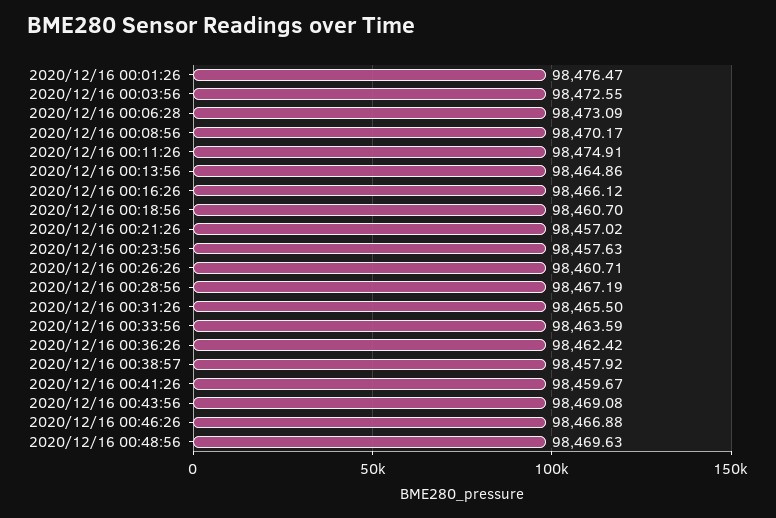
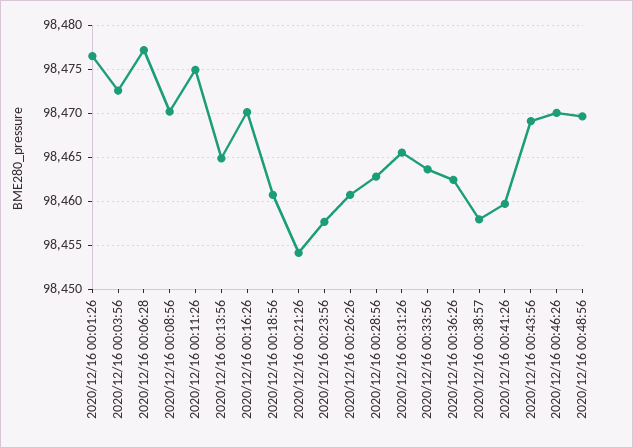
2020/12/16 00:06:28: 98473.09 -> 98477
2020/12/16 00:16:26: 98466.12 -> 98470
2020/12/16 00:21:26: 98457.02 -> 98454
2020/12/16 00:28:56: 98467.19 -> 98463
2020/12/16 00:46:26: 98466.88 -> 98470

